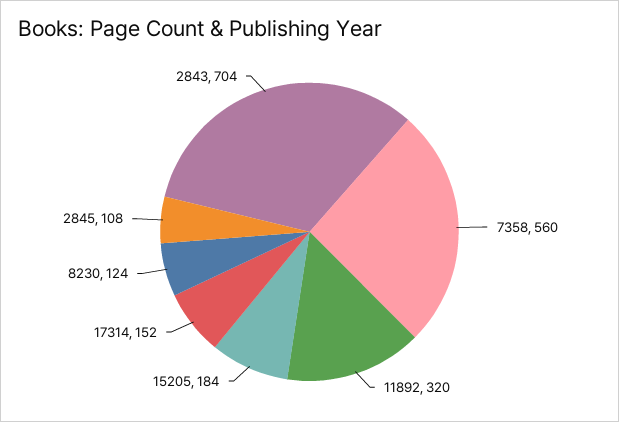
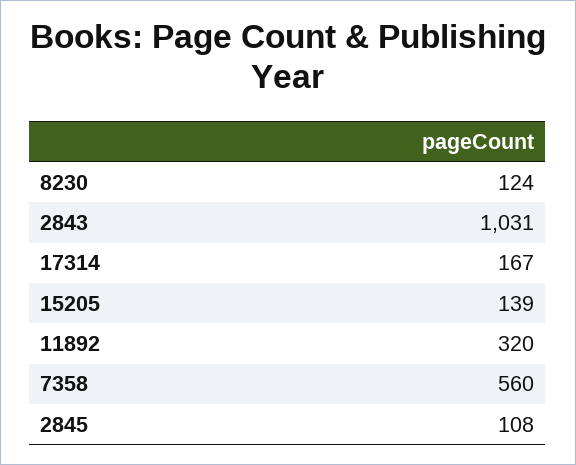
15205: 184 -> 139
17314: 152 -> 167
2843: 704 -> 1031

